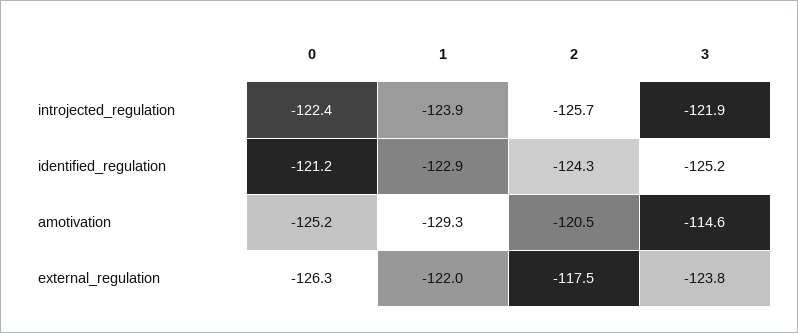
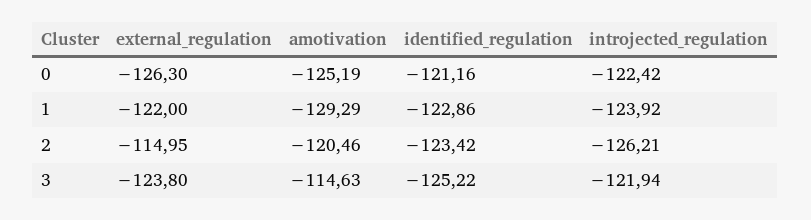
2, introjected_regulation: -125.7 -> -126.21
2, identified_regulation: -124.3 -> -123.42
2, external_regulation: -117.5 -> -114.95

